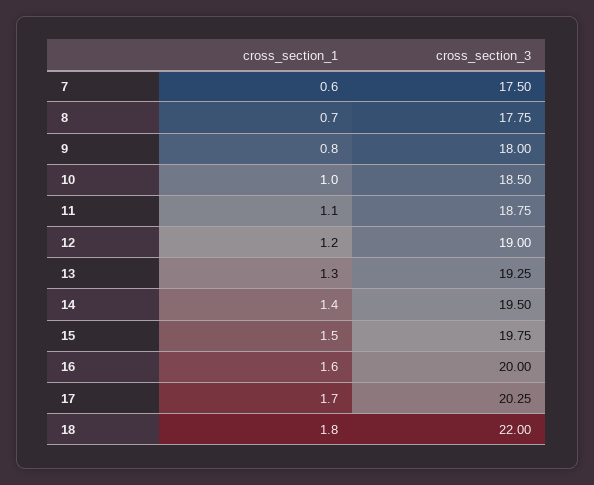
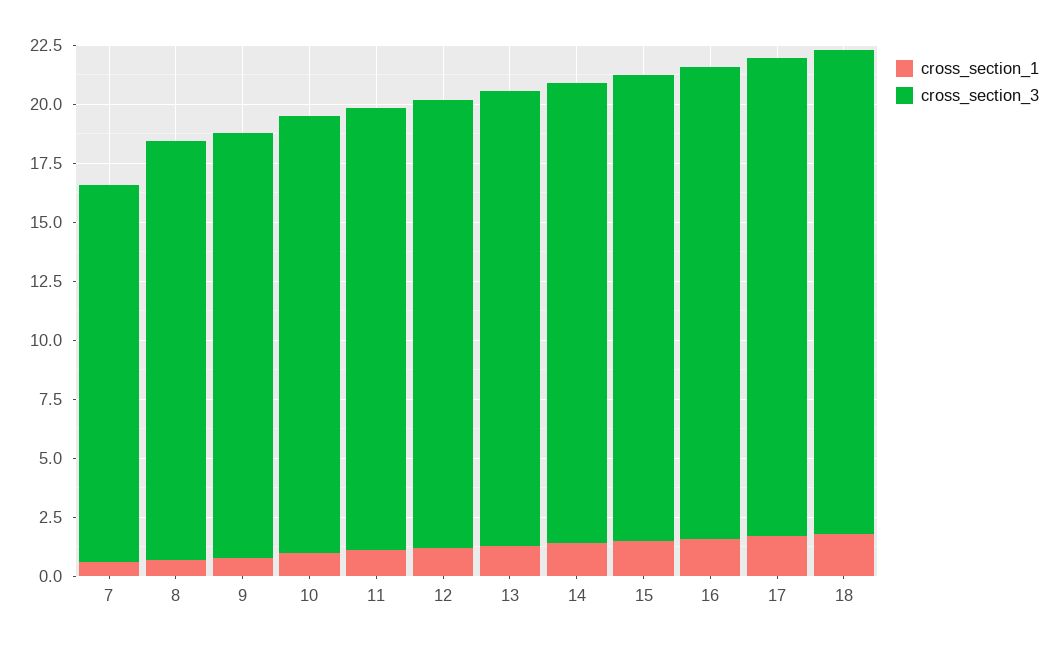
cross_section_3, 7: 17.5 -> 16
cross_section_3, 18: 22 -> 20.5

